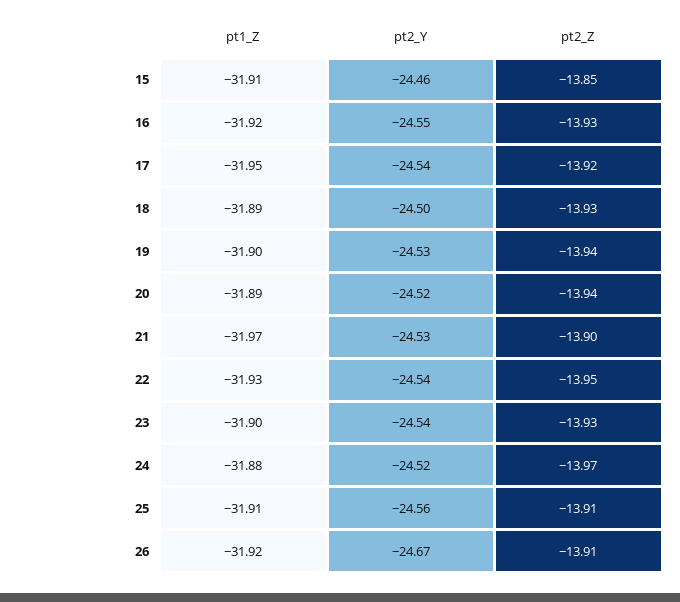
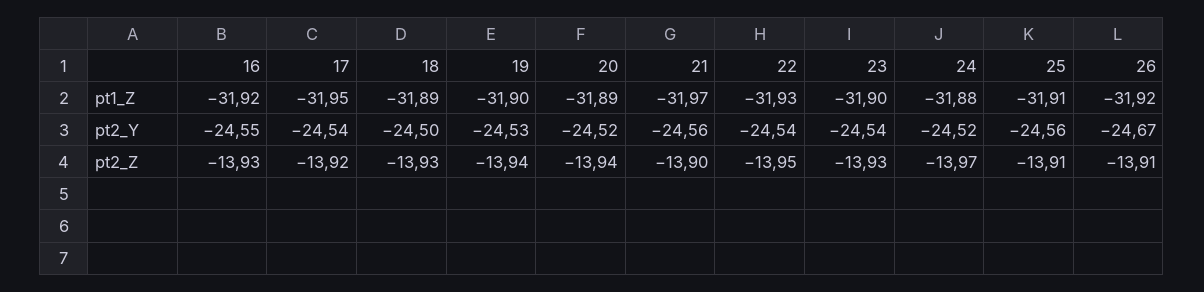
pt1_Z, 15: -31.91 -> none
pt2_Y, 15: -24.46 -> none
pt2_Z, 15: -13.85 -> none
pt2_Y, 21: -24.53 -> -24.56

